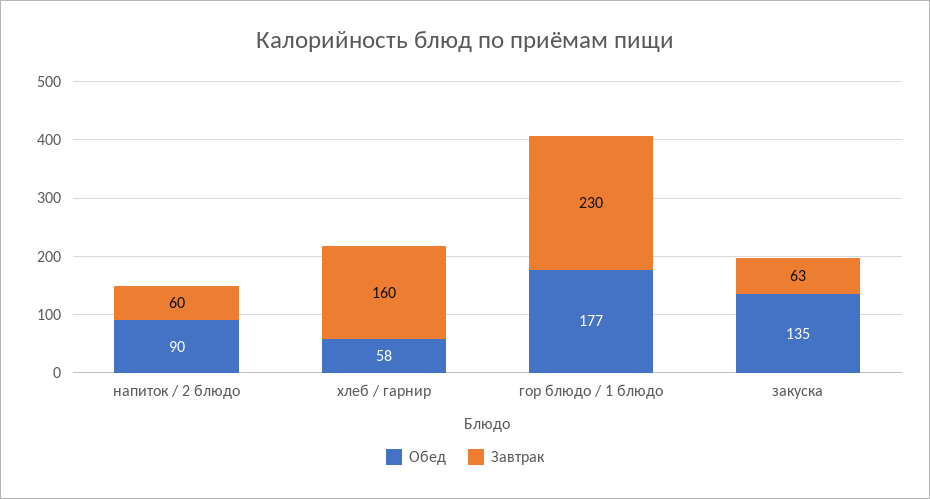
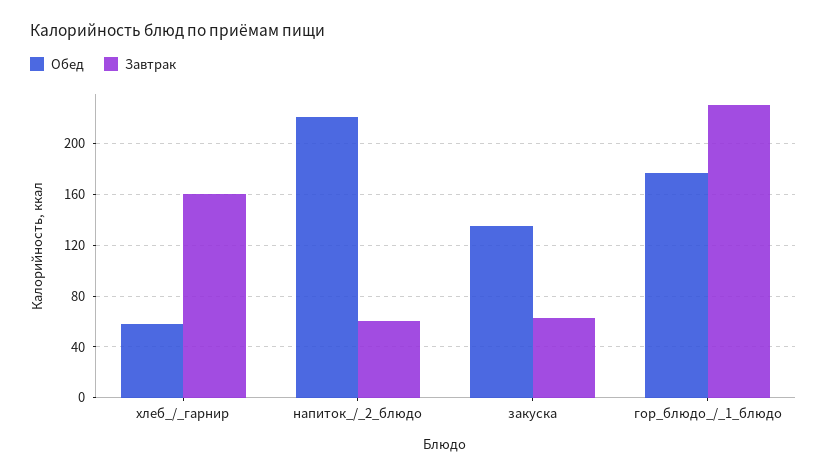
Обед, напиток / 2 блюдо: 90 -> 220

